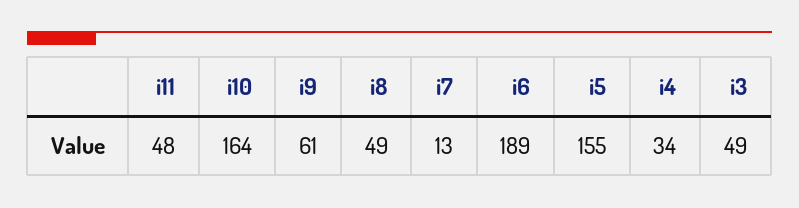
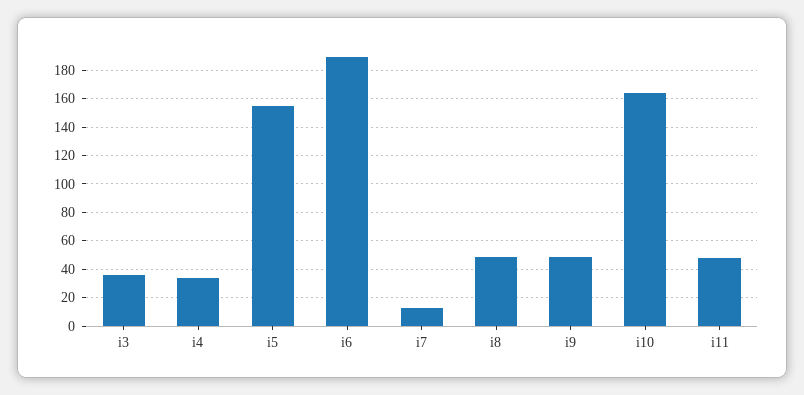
i9: 61 -> 50
i3: 49 -> 35

